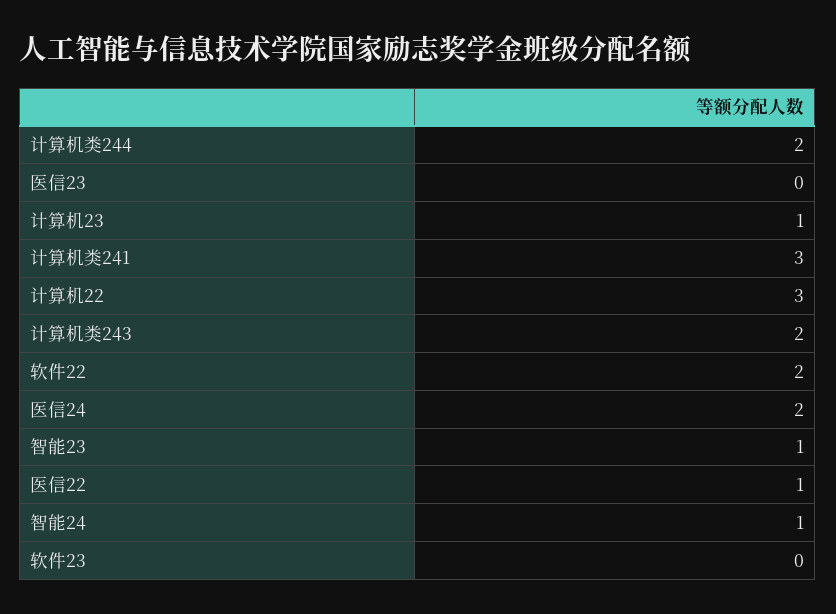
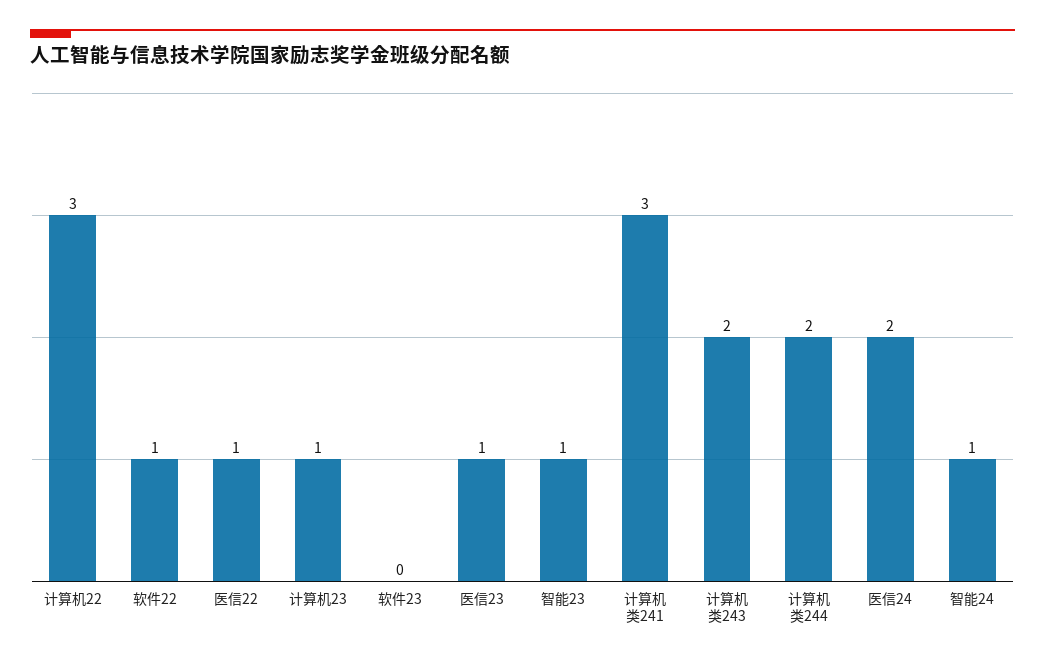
医信23: 0 -> 1
软件22: 2 -> 1

